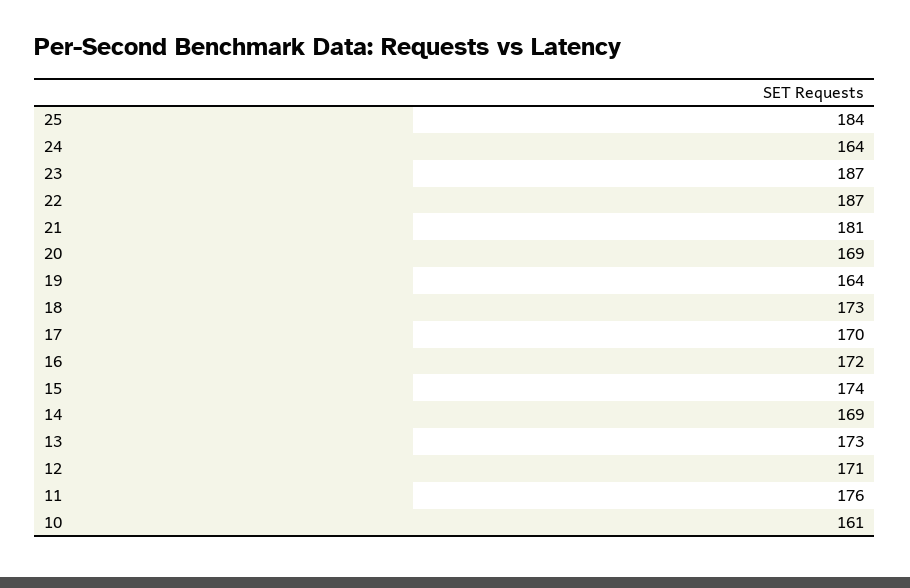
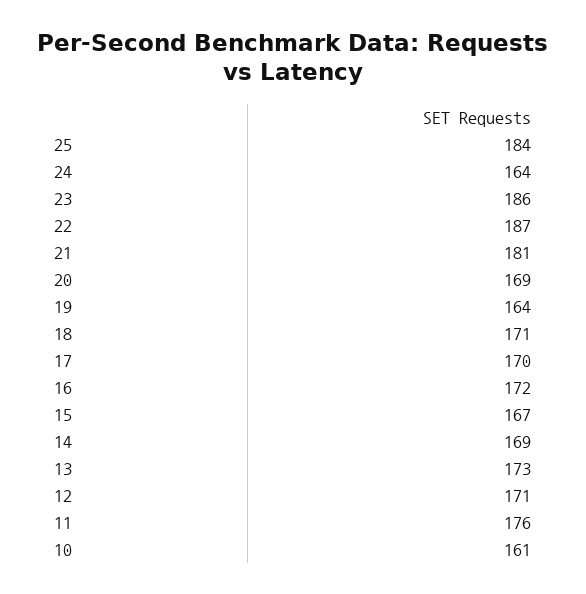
23: 187 -> 186
18: 173 -> 171
15: 174 -> 167

